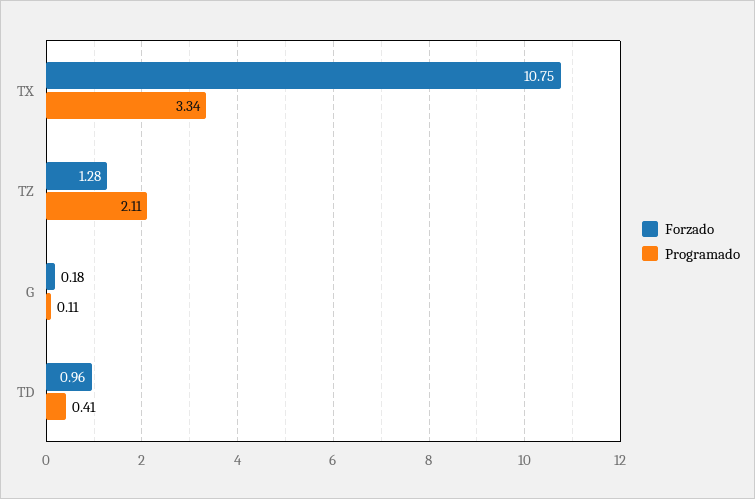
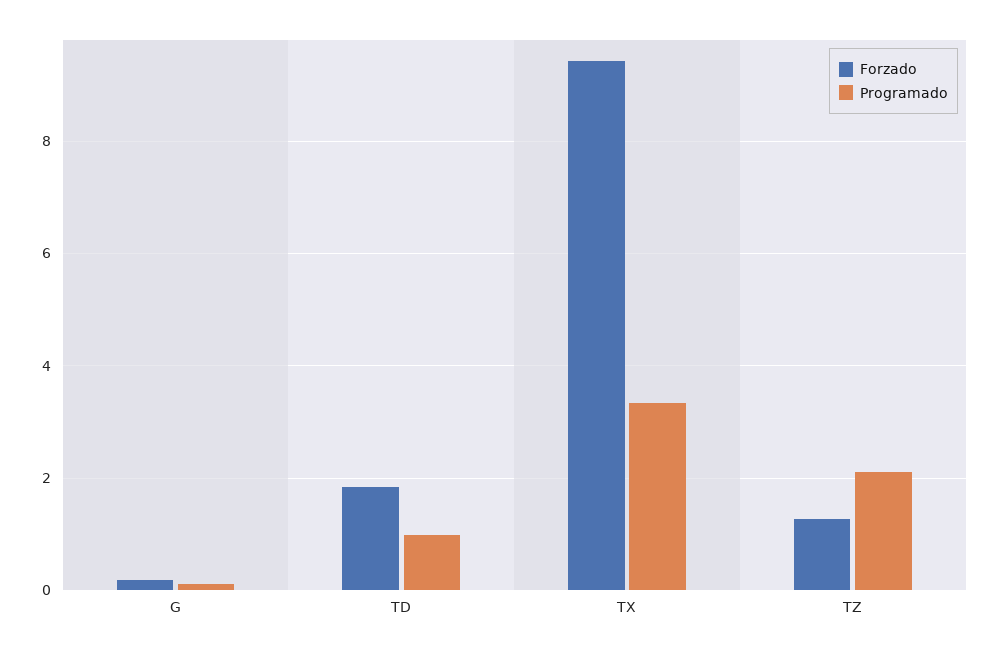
Forzado, TX: 10.75 -> 9.4
Forzado, TD: 0.96 -> 1.8
Programado, TD: 0.41 -> 1

